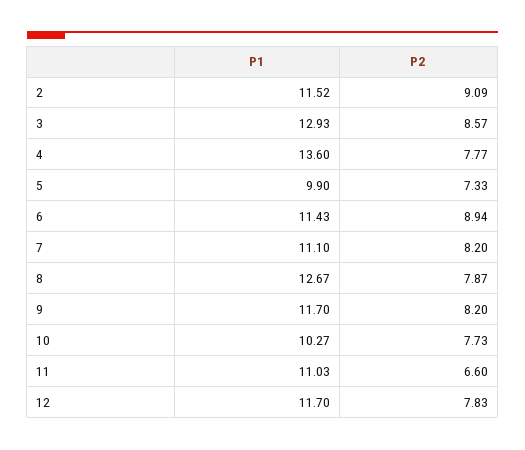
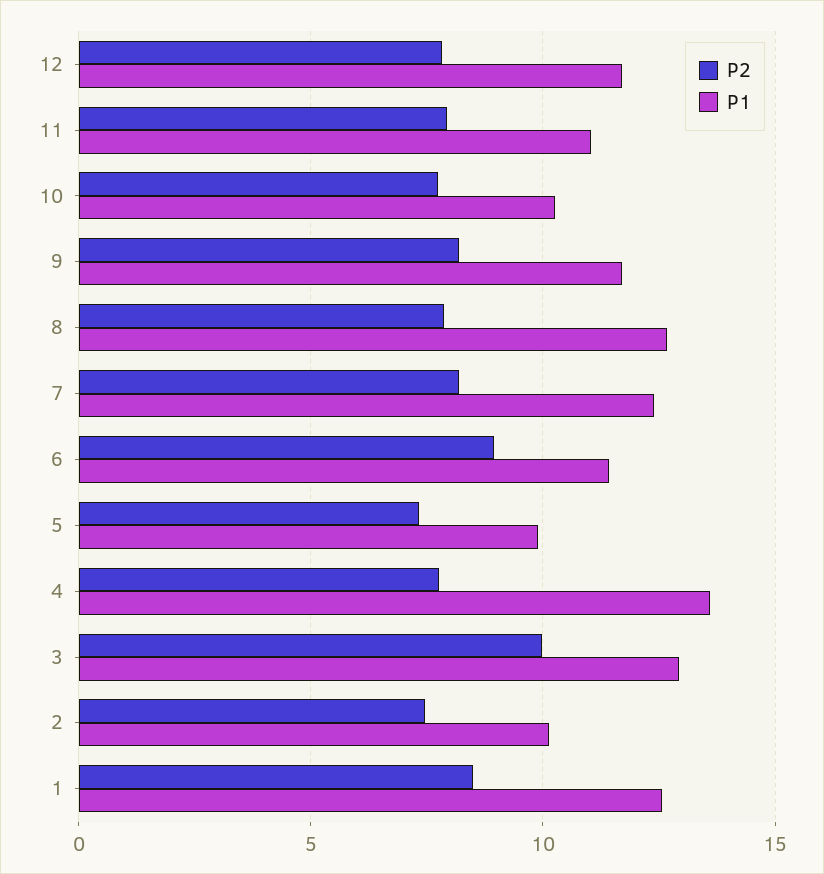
P1, 2: 11.52 -> 10
P2, 2: 9.09 -> 7.5
P2, 3: 8.57 -> 10
P1, 7: 11.1 -> 12.5
P2, 11: 6.6 -> 8
P2, 1: none -> 8.5
P1, 1: none -> 12.5

